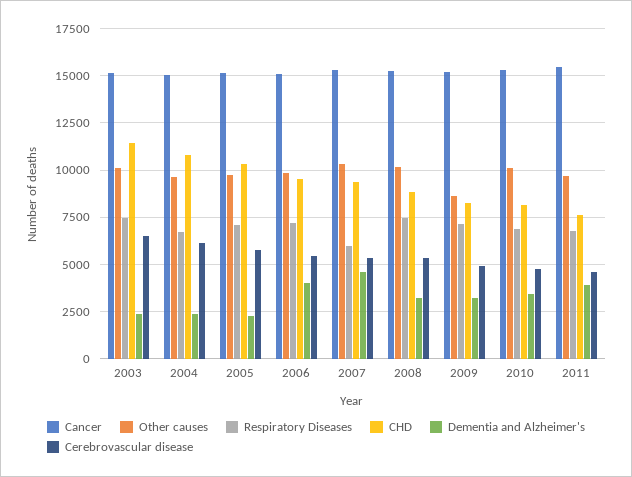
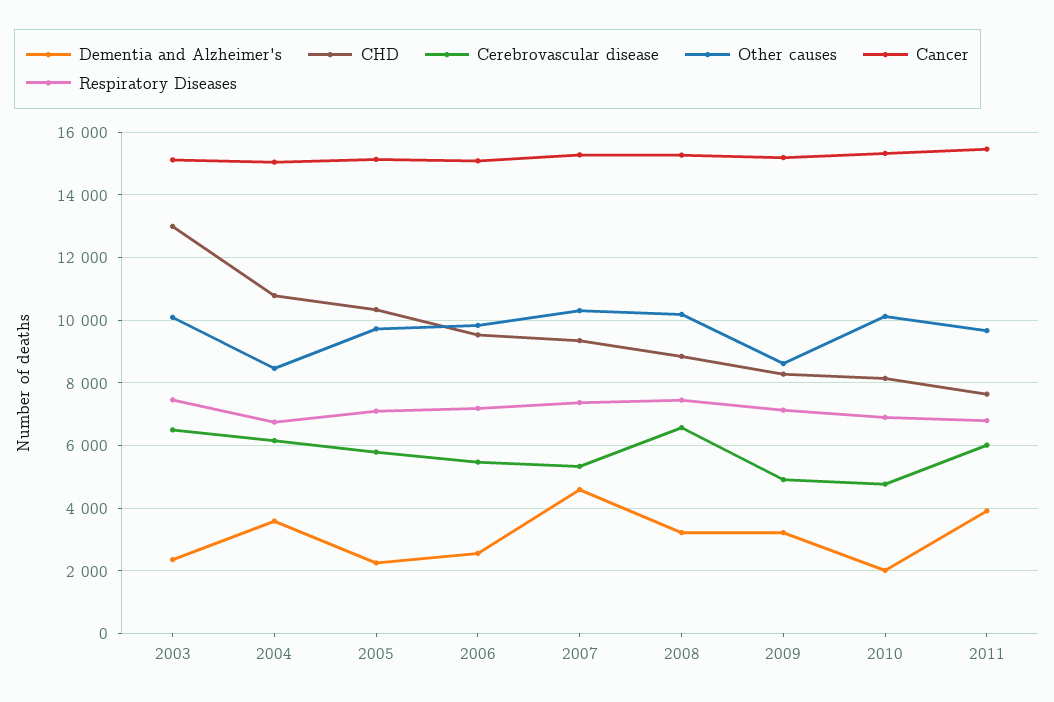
CHD, 2003: 11500 -> 13000
Other causes, 2004: 9500 -> 8400
Dementia and Alzheimer's, 2004: 2500 -> 3600
Dementia and Alzheimer's, 2006: 4000 -> 2600
Respiratory Diseases, 2007: 6000 -> 7400
Cerebrovascular disease, 2008: 5500 -> 6600
Dementia and Alzheimer's, 2010: 3500 -> 2000
Cerebrovascular disease, 2011: 4500 -> 6000

